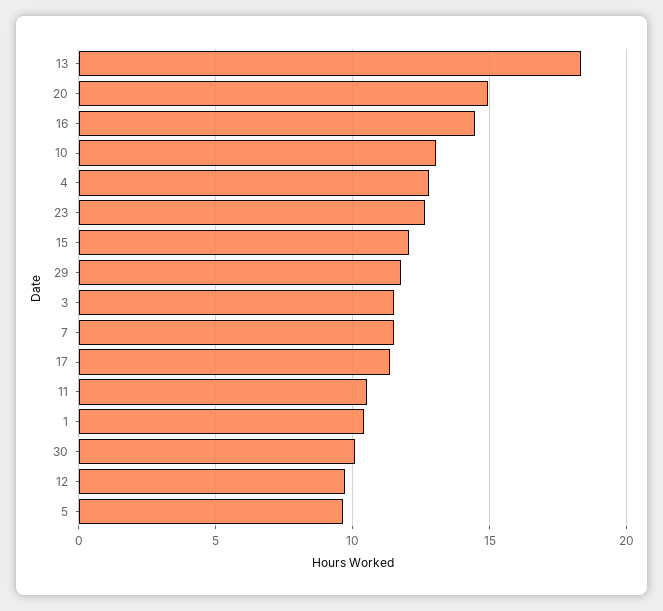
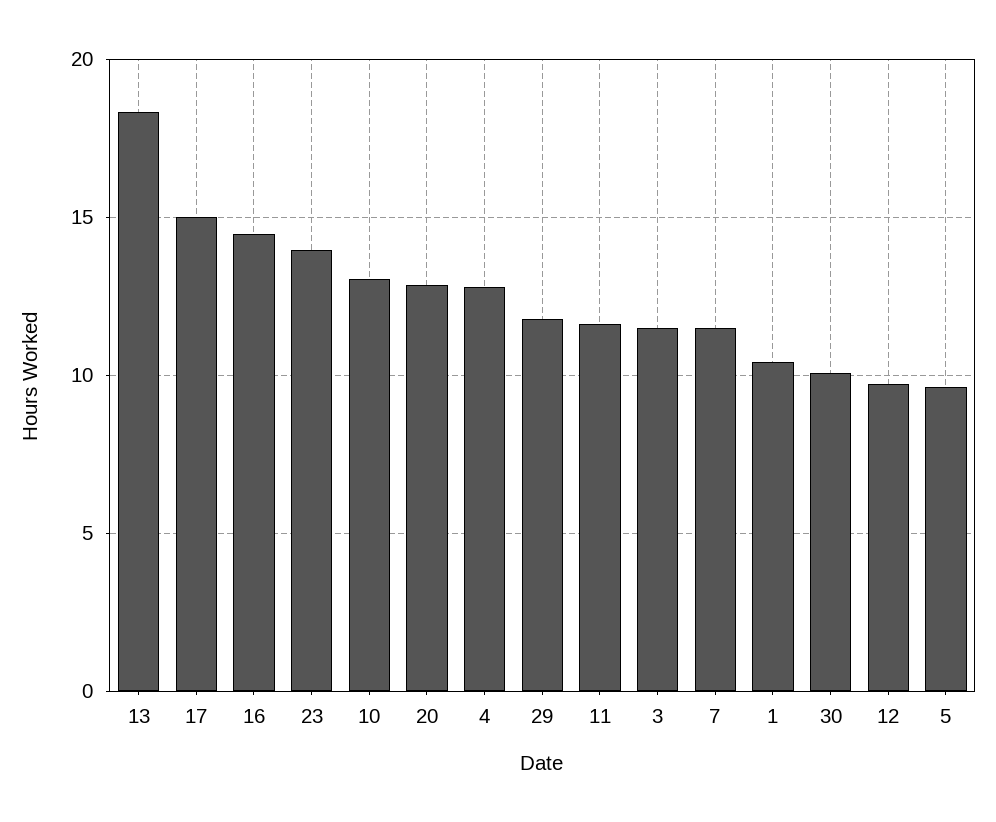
20: 15 -> 13
23: 12.5 -> 14
15: 12 -> none
17: 11.5 -> 15
11: 10.5 -> 11.5

